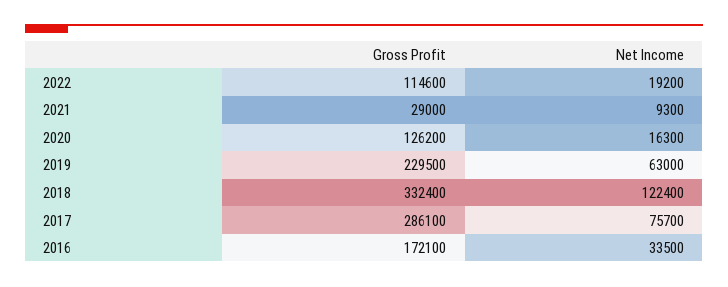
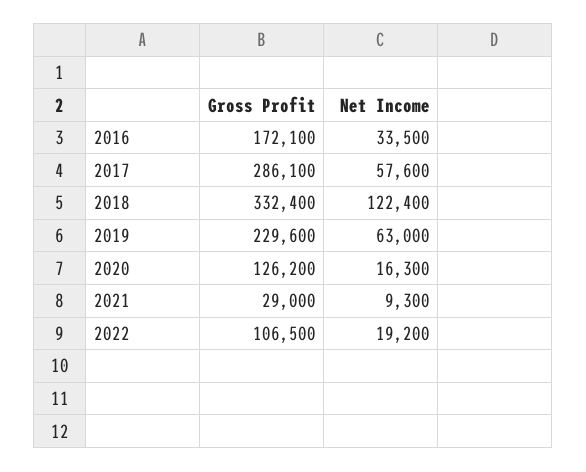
Gross Profit, 2022: 114600 -> 106500
Gross Profit, 2019: 229500 -> 229600
Net Income, 2017: 75700 -> 57600

